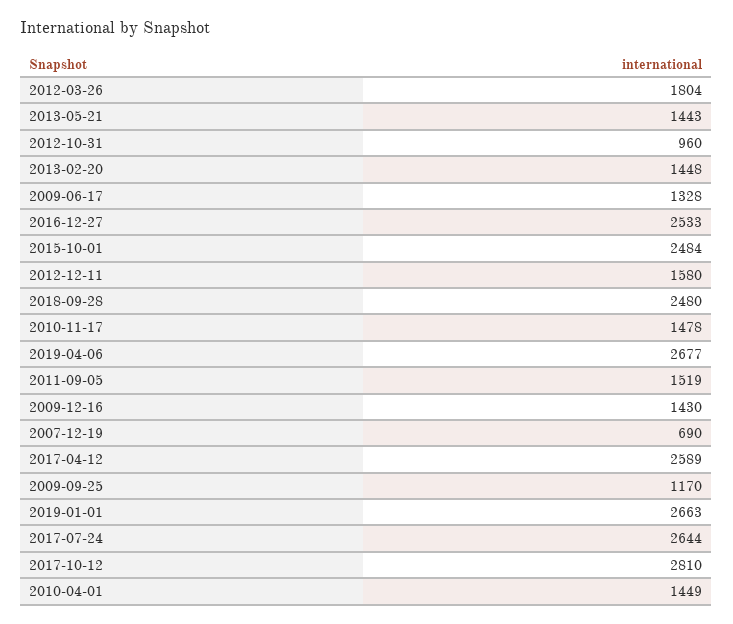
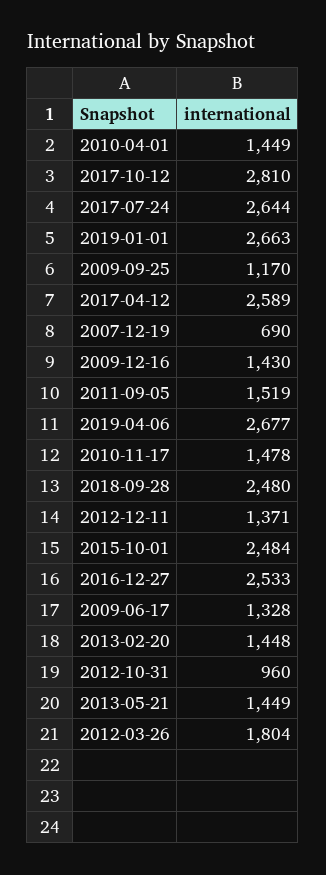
2013-05-21: 1443 -> 1449
2012-12-11: 1580 -> 1371

